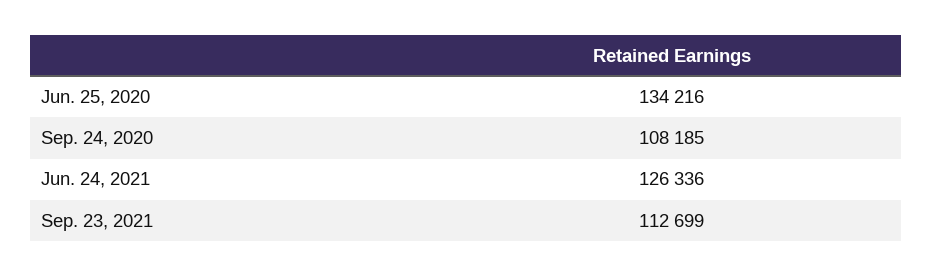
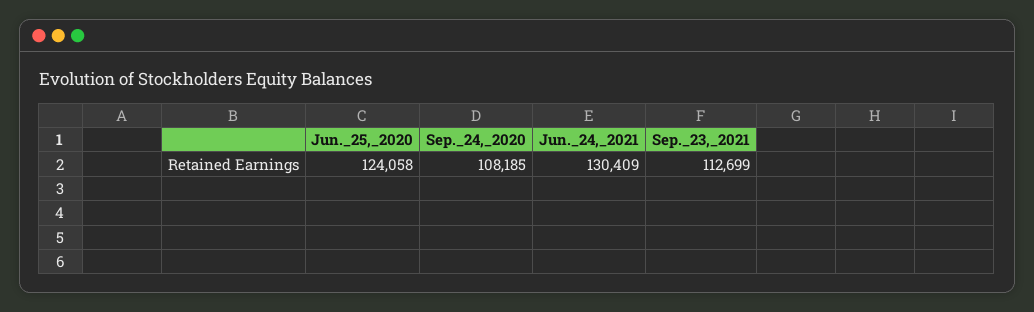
Jun. 25, 2020: 134216 -> 124058
Jun. 24, 2021: 126336 -> 130409

